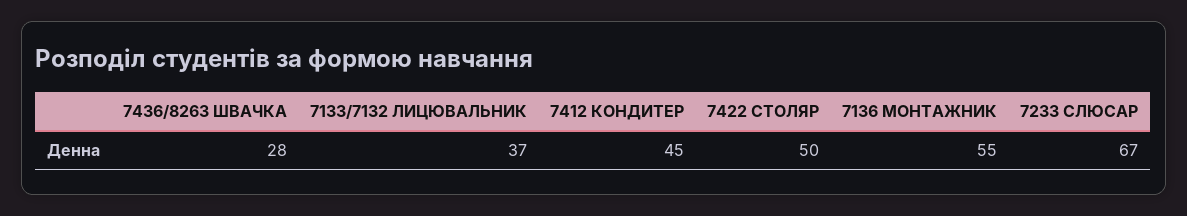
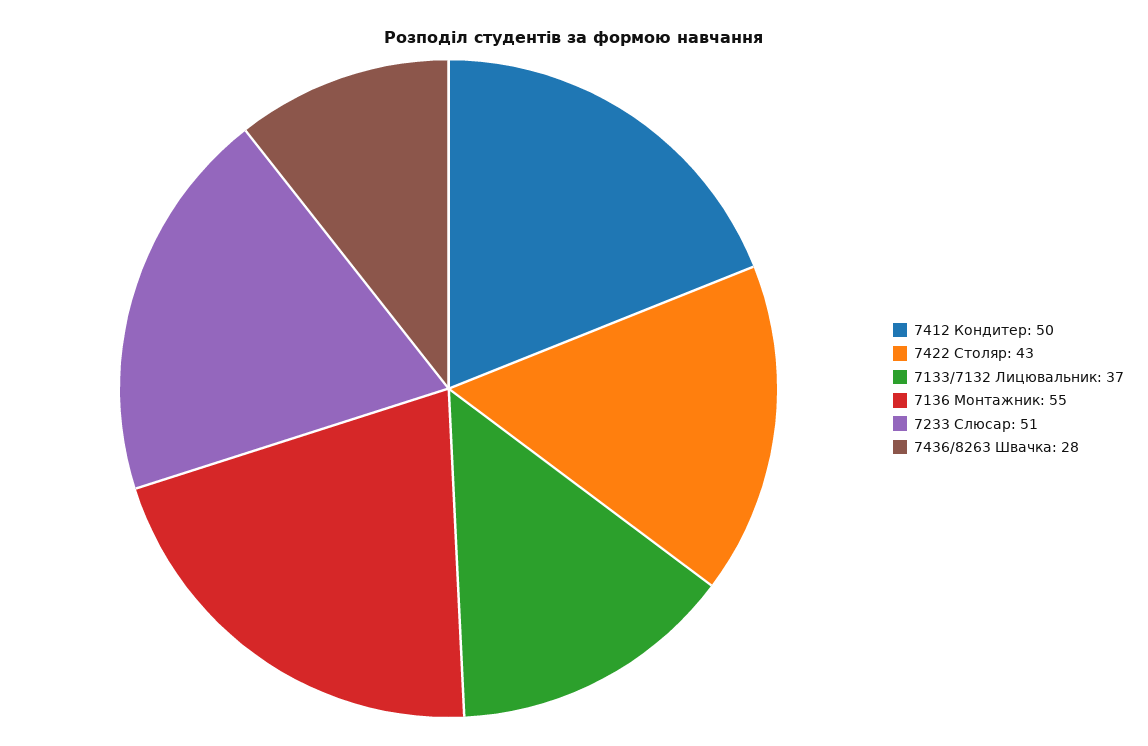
7412 КОНДИТЕР: 45 -> 50
7422 СТОЛЯР: 50 -> 43
7233 СЛЮСАР: 67 -> 51

